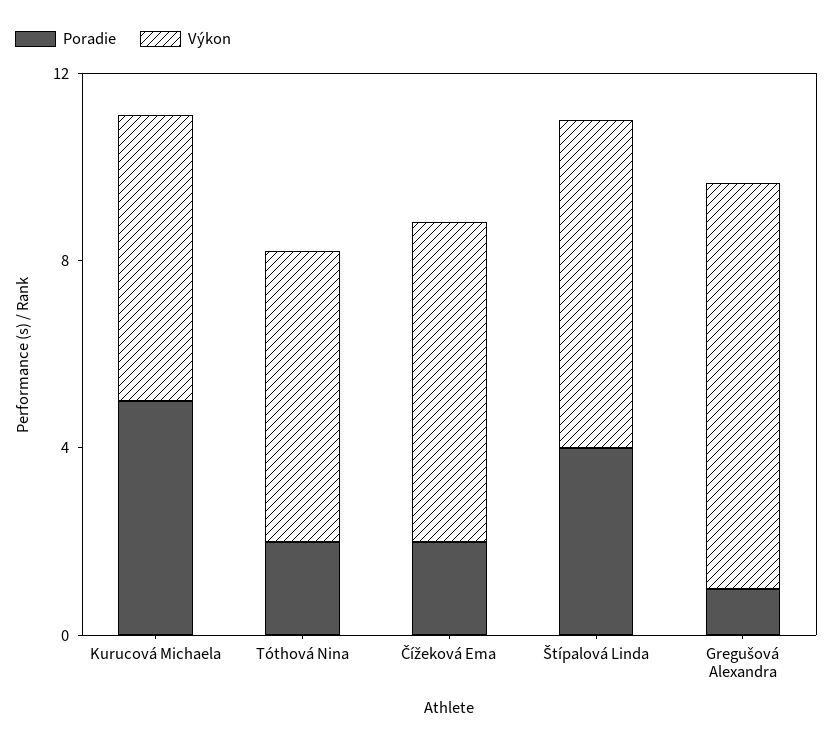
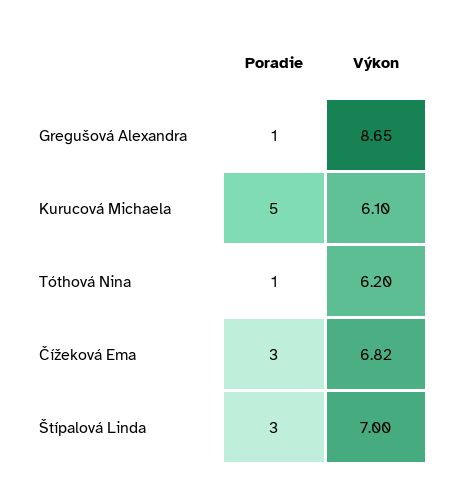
Poradie, Tóthová Nina: 2 -> 1
Poradie, Čížeková Ema: 2 -> 3
Poradie, Štípalová Linda: 4 -> 3

